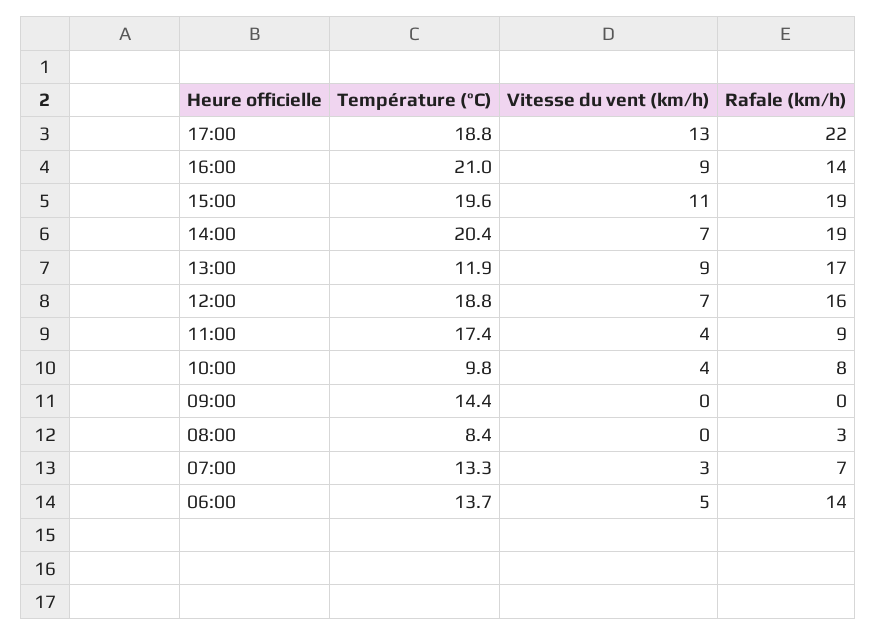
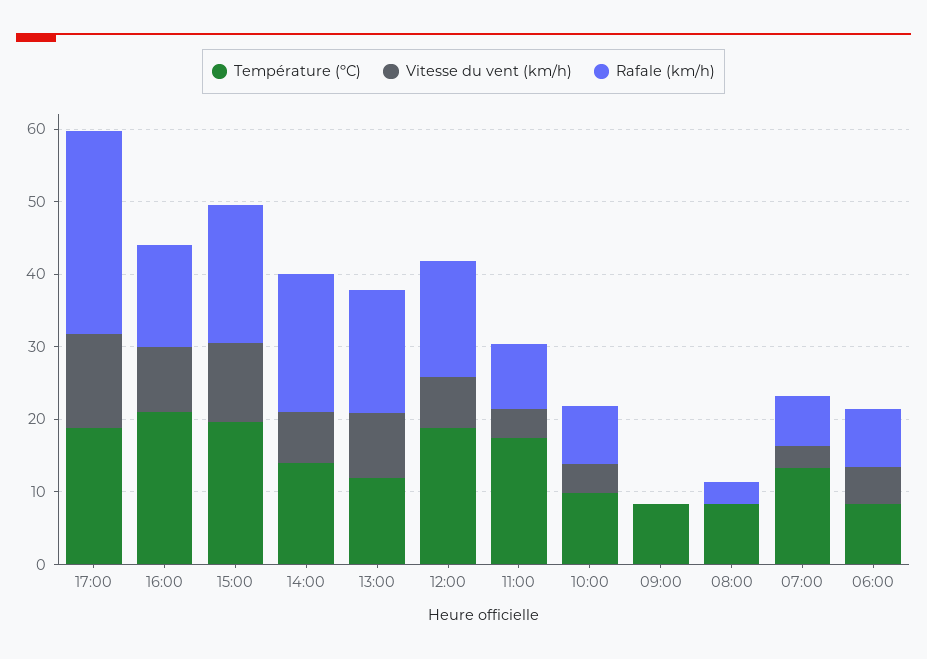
Rafale (km/h), 17:00: 22 -> 28
Température (ºC), 14:00: 20.4 -> 14
Température (ºC), 09:00: 14.4 -> 8
Température (ºC), 06:00: 13.7 -> 8
Rafale (km/h), 06:00: 14 -> 8

